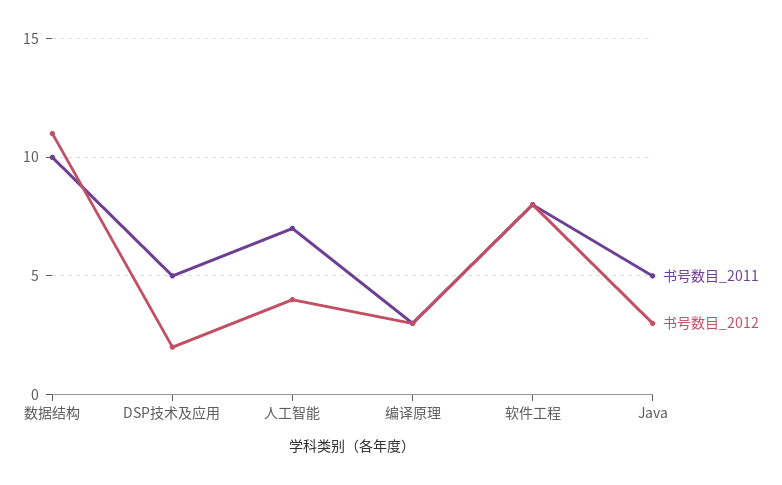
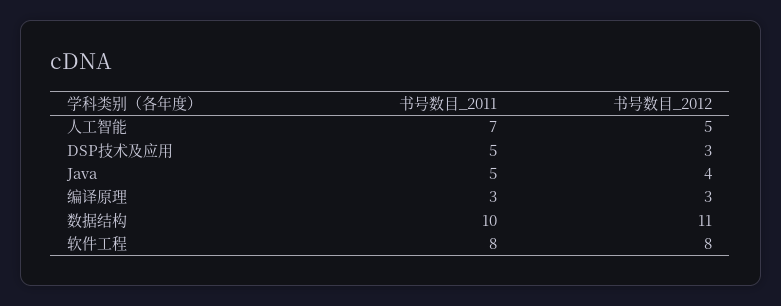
书号数目_2012, DSP技术及应用: 2 -> 3
书号数目_2012, 人工智能: 4 -> 5
书号数目_2012, Java: 3 -> 4

